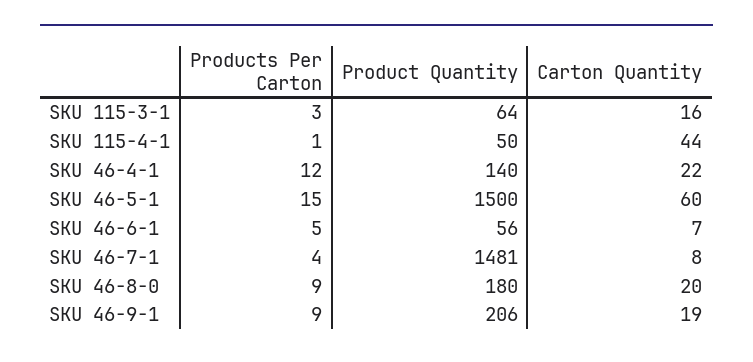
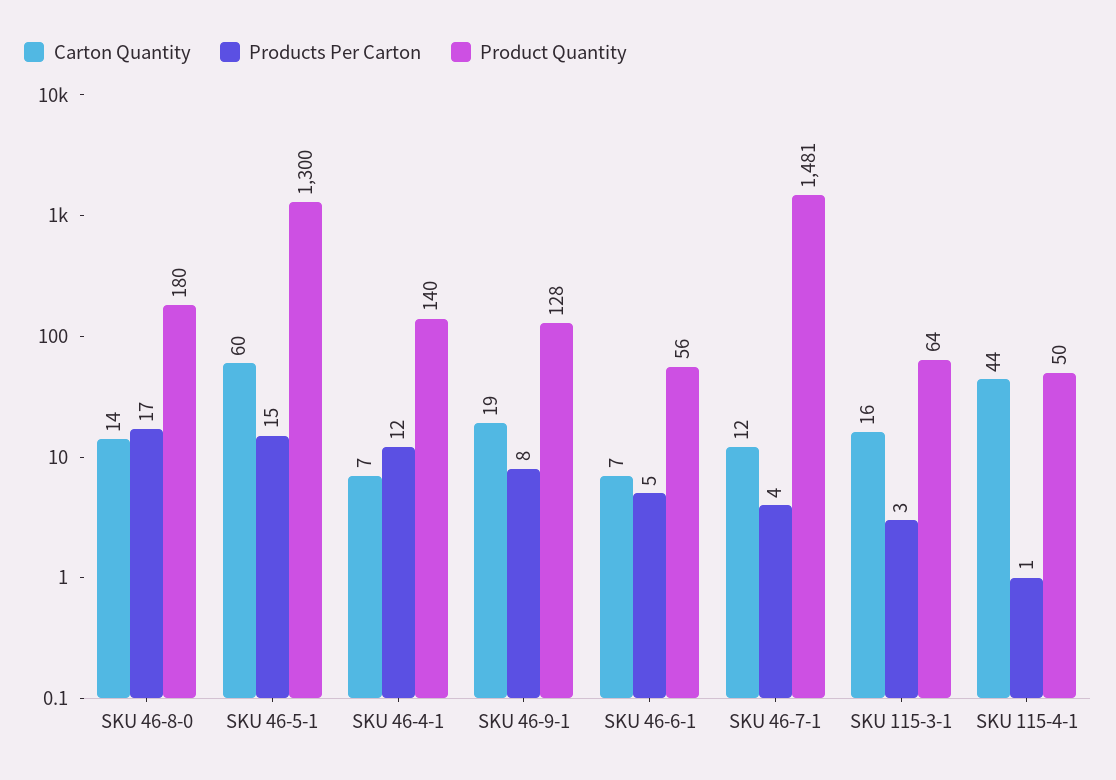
Carton Quantity, SKU 46-4-1: 22 -> 7
Product Quantity, SKU 46-5-1: 1500 -> 1300
Carton Quantity, SKU 46-7-1: 8 -> 12
Products Per Carton, SKU 46-8-0: 9 -> 17
Carton Quantity, SKU 46-8-0: 20 -> 14
Products Per Carton, SKU 46-9-1: 9 -> 8
Product Quantity, SKU 46-9-1: 206 -> 128

